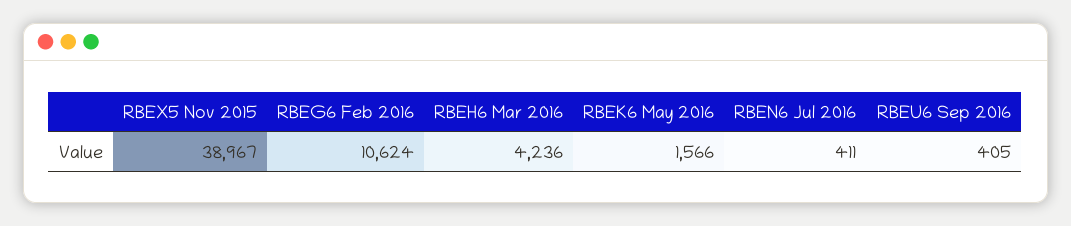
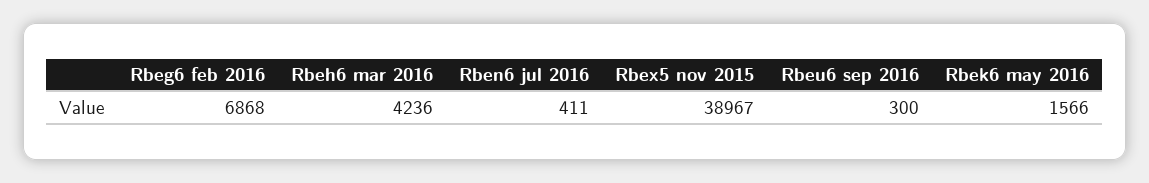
RBEG6 Feb 2016: 10624 -> 6868
RBEU6 Sep 2016: 405 -> 300

